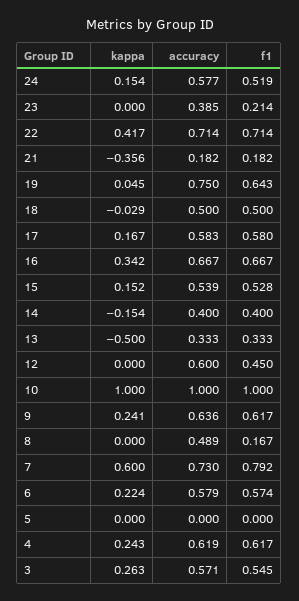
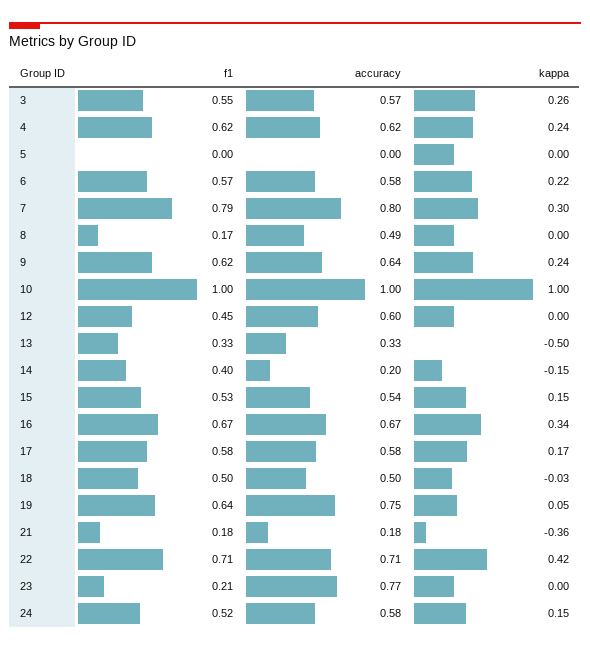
accuracy, 23: 0.385 -> 0.77
accuracy, 14: 0.4 -> 0.2
kappa, 7: 0.6 -> 0.3
accuracy, 7: 0.73 -> 0.8

